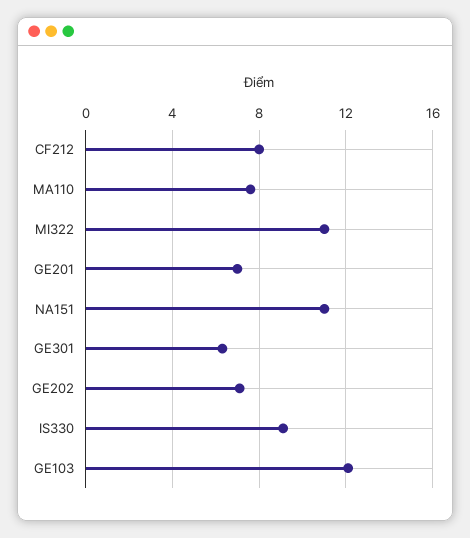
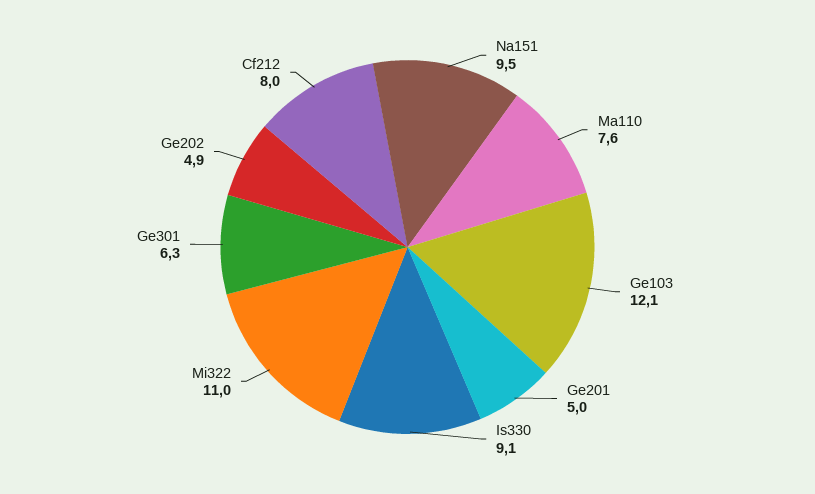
GE201: 7 -> 5
NA151: 11 -> 9.5
GE202: 7 -> 4.9

